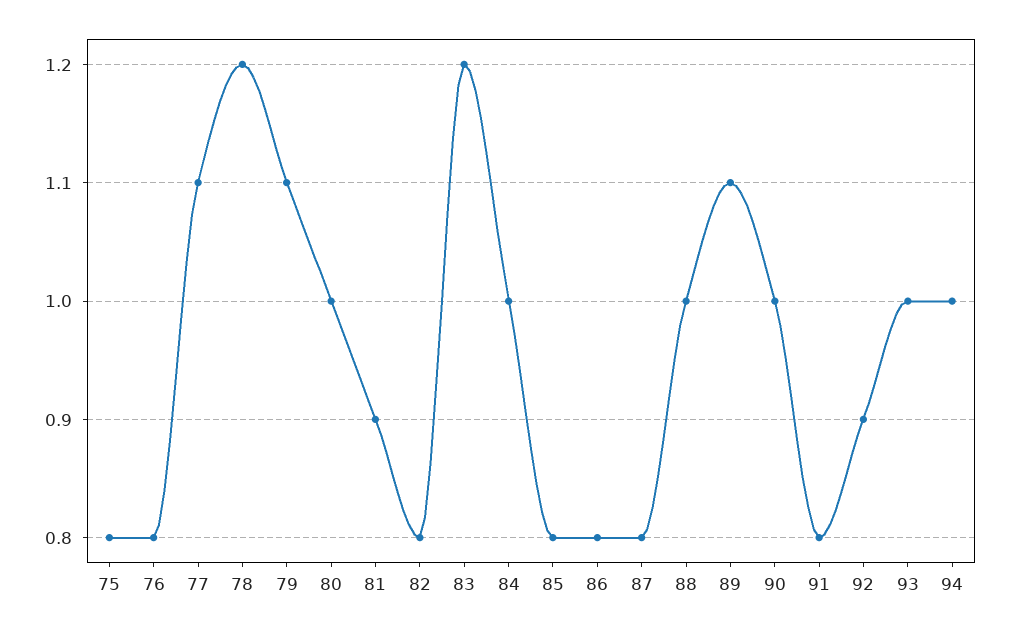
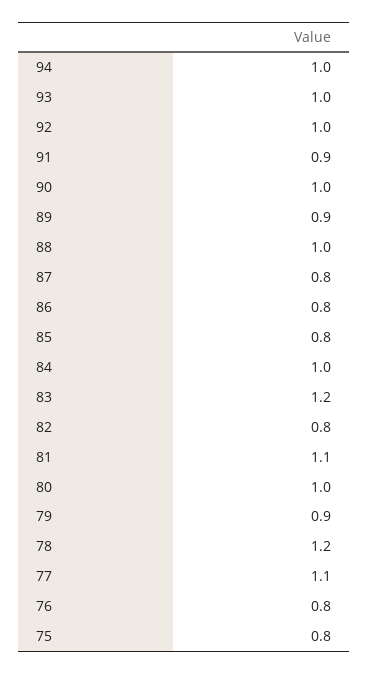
79: 1.1 -> 0.9
81: 0.9 -> 1.1
89: 1.1 -> 0.9
91: 0.8 -> 0.9
92: 0.9 -> 1

